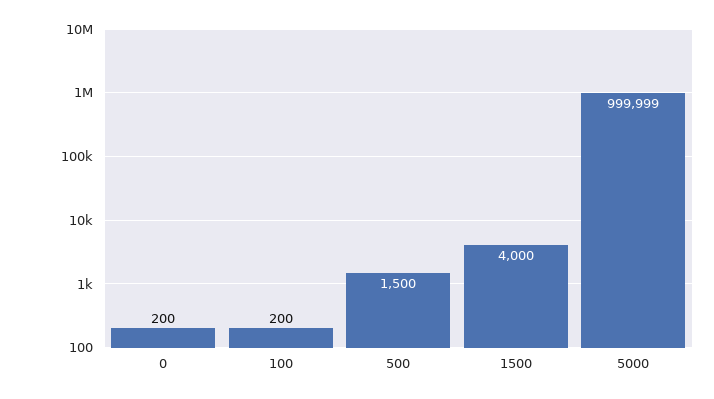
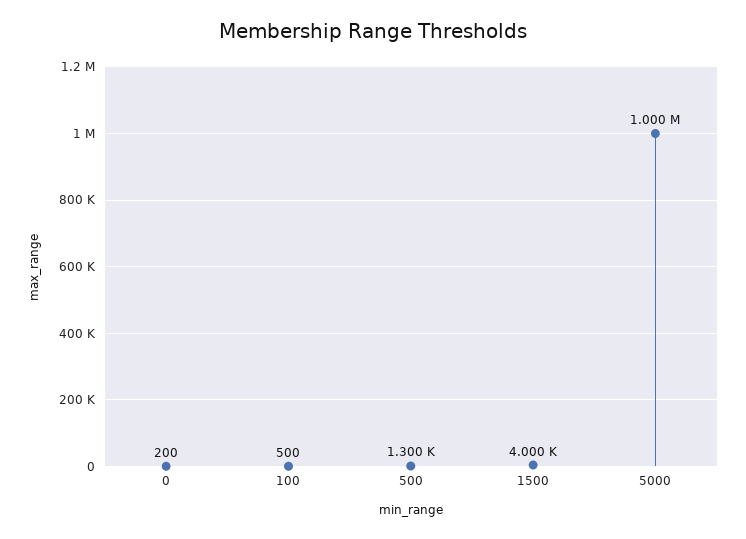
100: 200 -> 500
500: 1500 -> 1300

